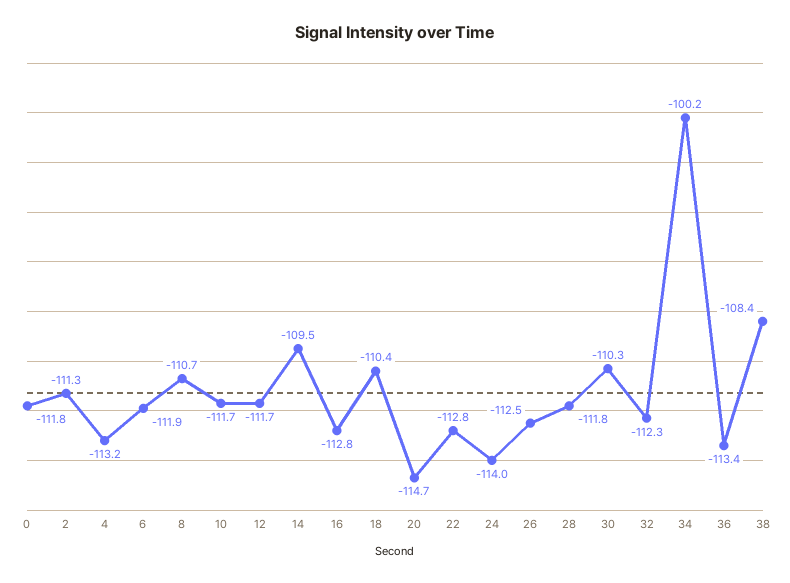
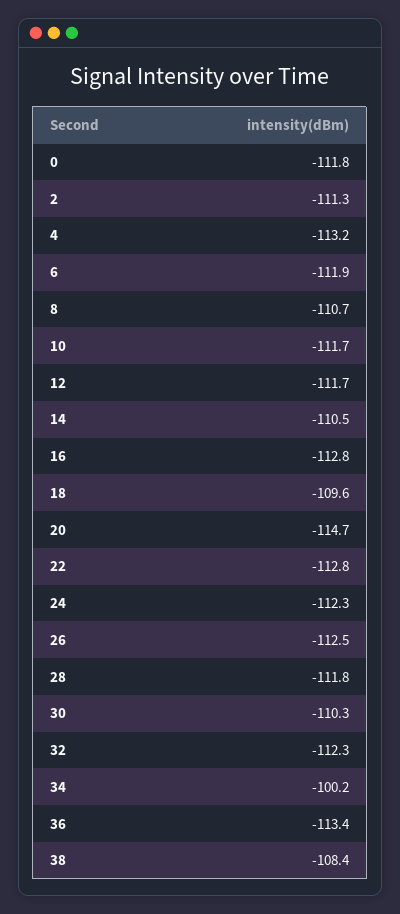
14: -109.5 -> -110.5
18: -110.4 -> -109.6
24: -114 -> -112.3

